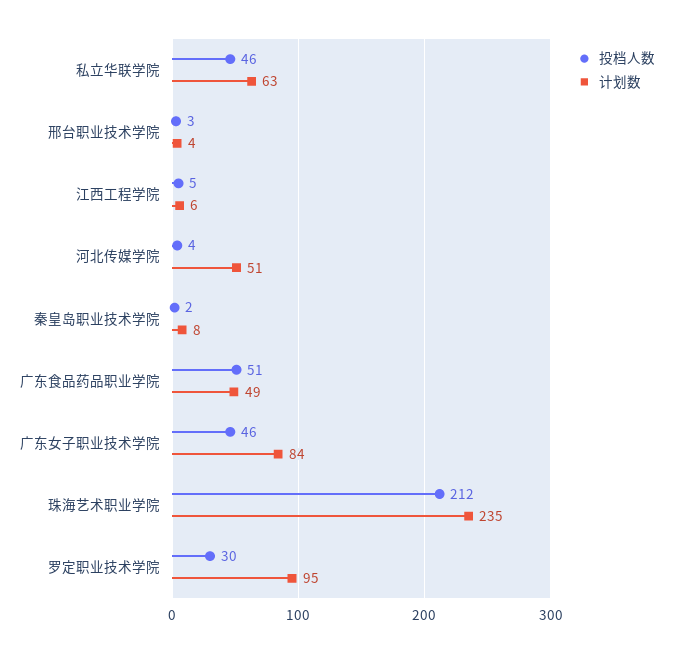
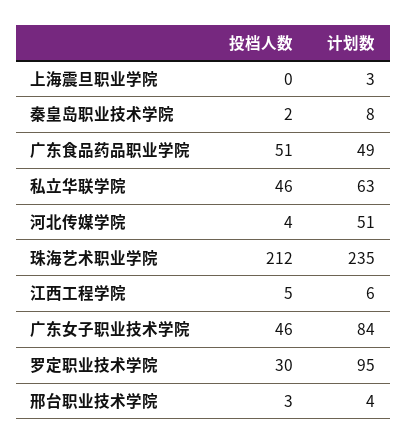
投档人数, 上海震旦职业学院: none -> 0
计划数, 上海震旦职业学院: none -> 3

